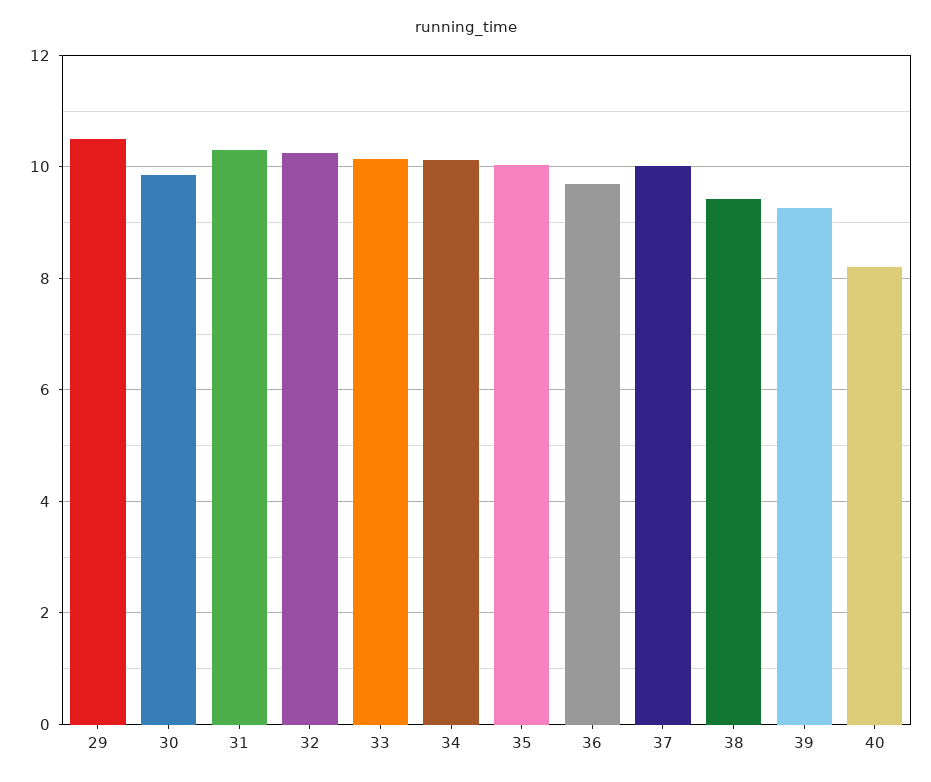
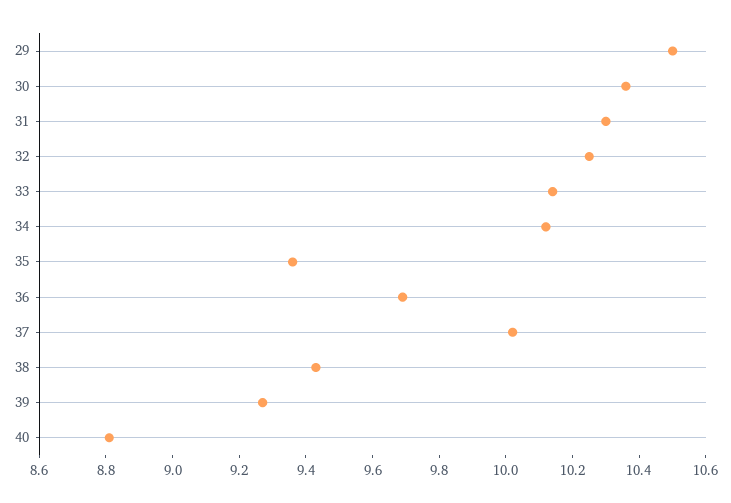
30: 9.8 -> 10.35
35: 10 -> 9.35
40: 8.2 -> 8.8

